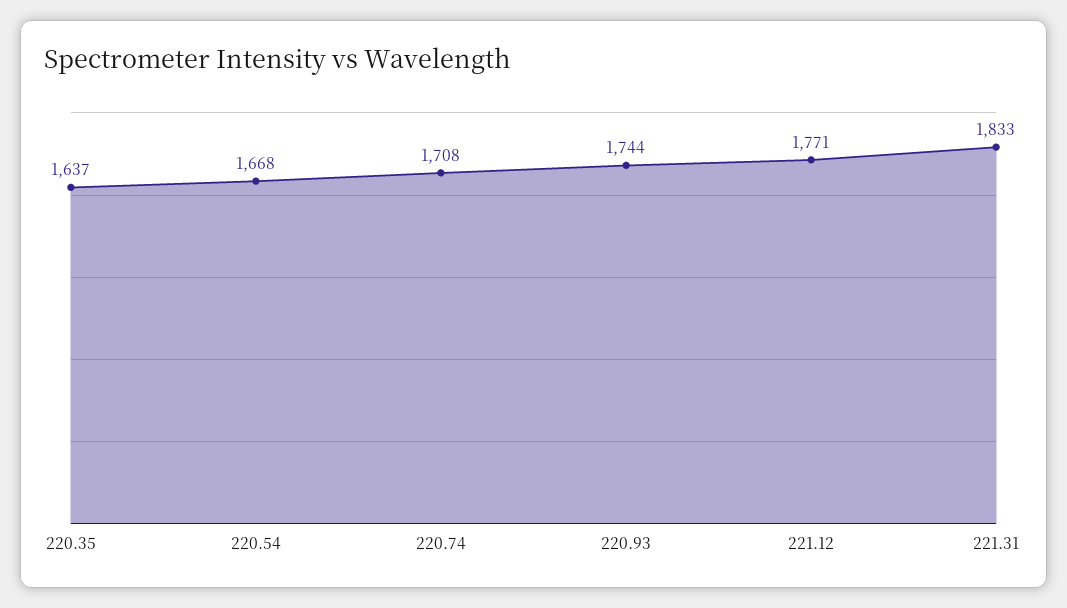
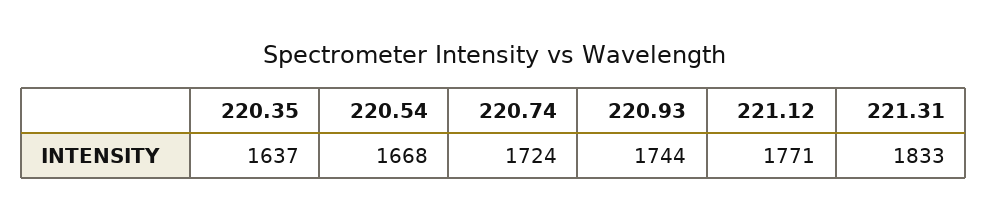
220.74: 1708 -> 1724

